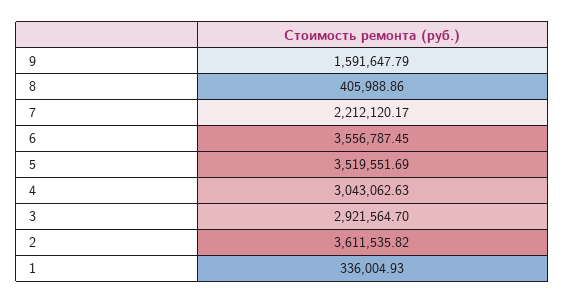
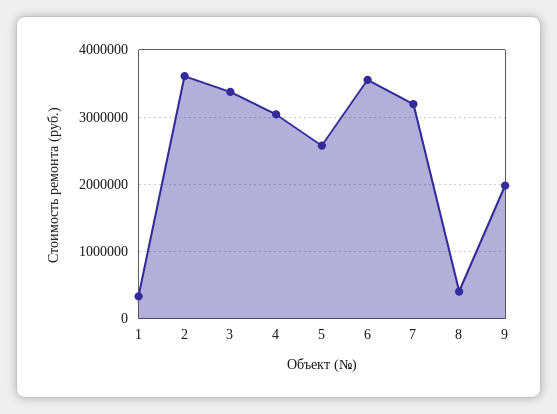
9: 1591647.79 -> 2000000
7: 2212120.17 -> 3200000
5: 3519551.69 -> 2600000
3: 2921564.7 -> 3400000

